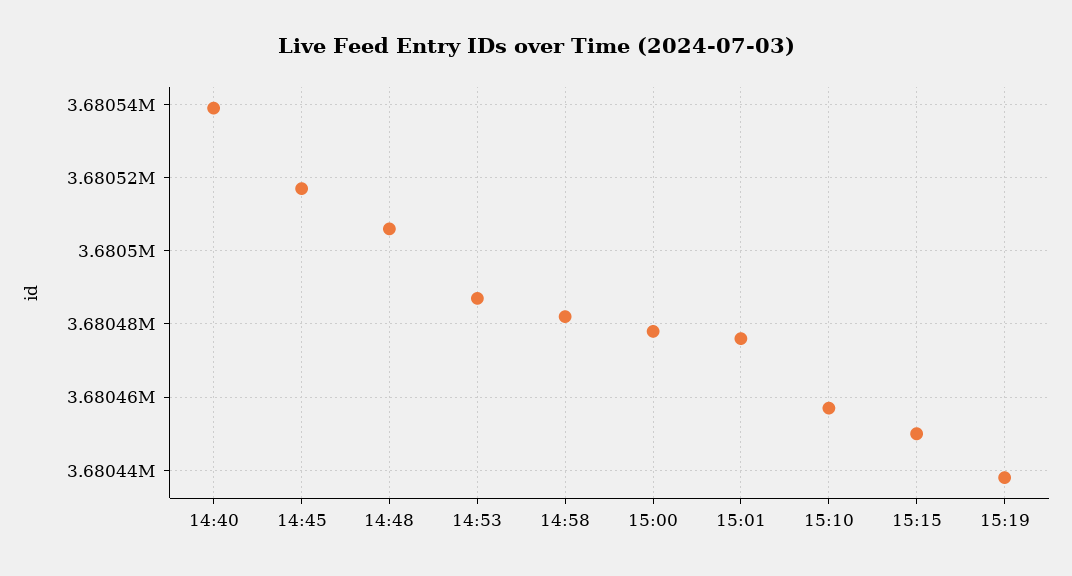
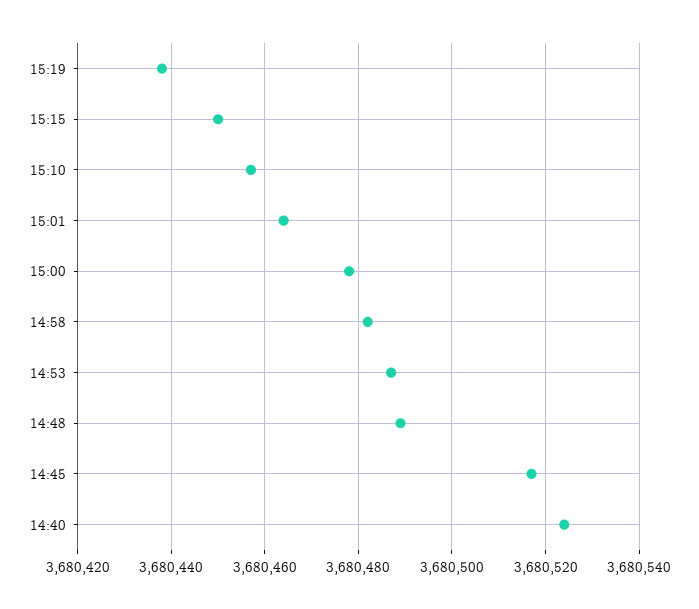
14:40: 3680540 -> 3680525
14:48: 3680505 -> 3680490
15:01: 3680475 -> 3680465

